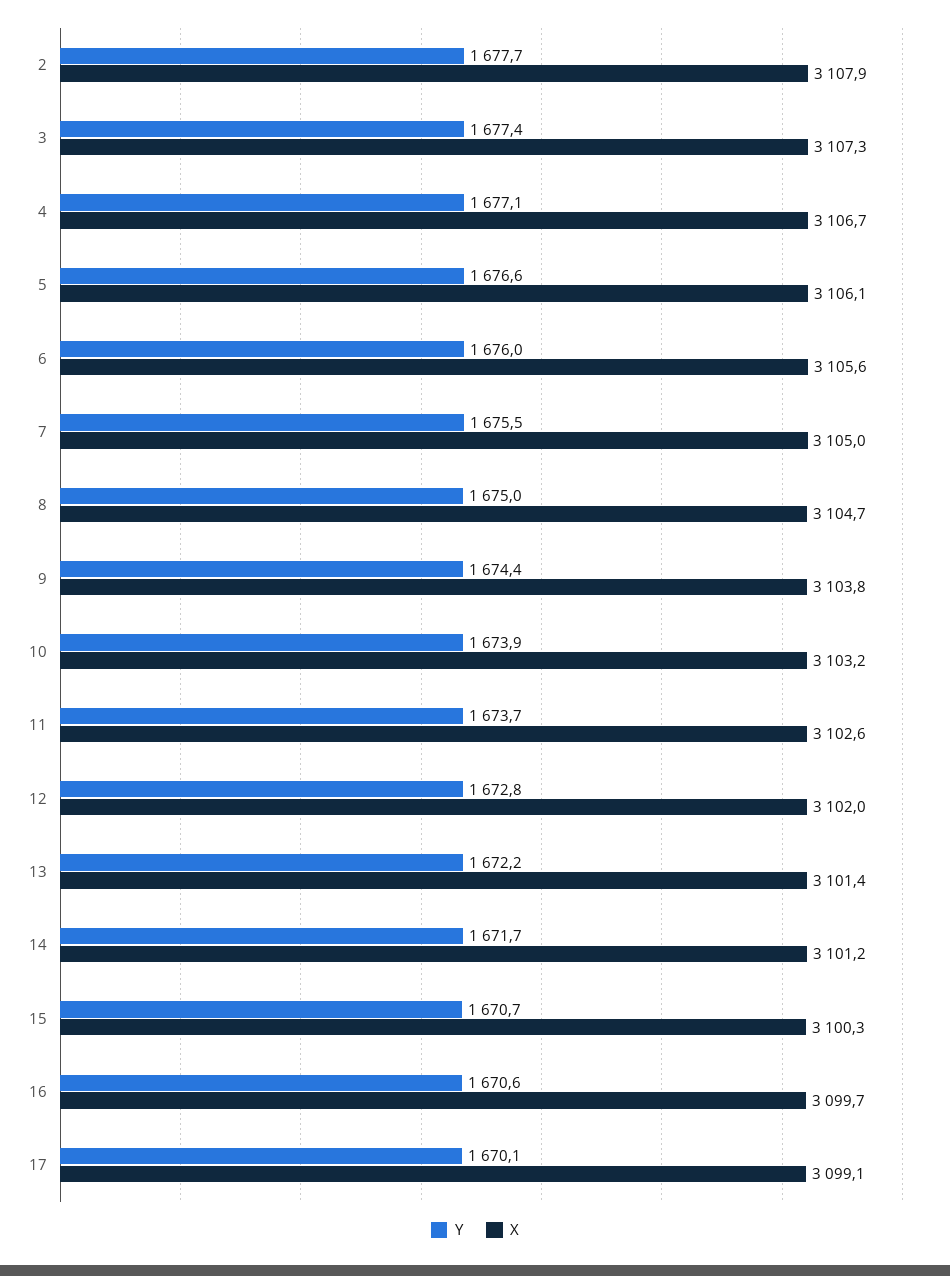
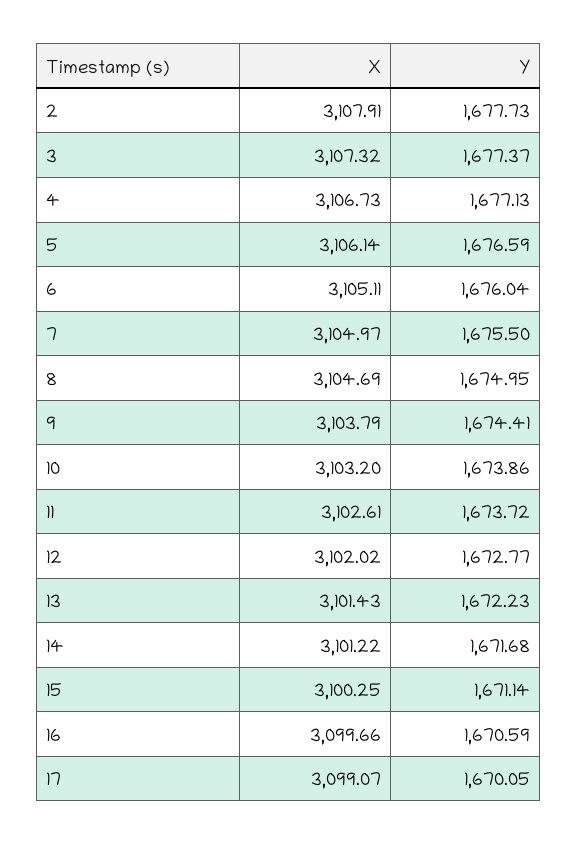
X, 6: 3105.6 -> 3105.11
Y, 15: 1670.7 -> 1671.14

